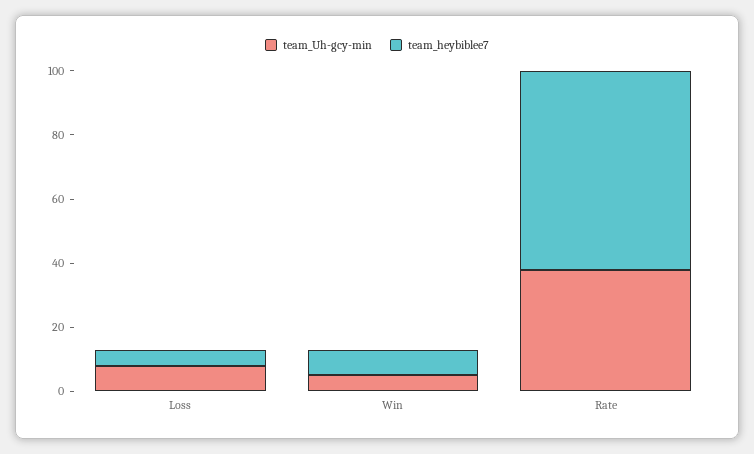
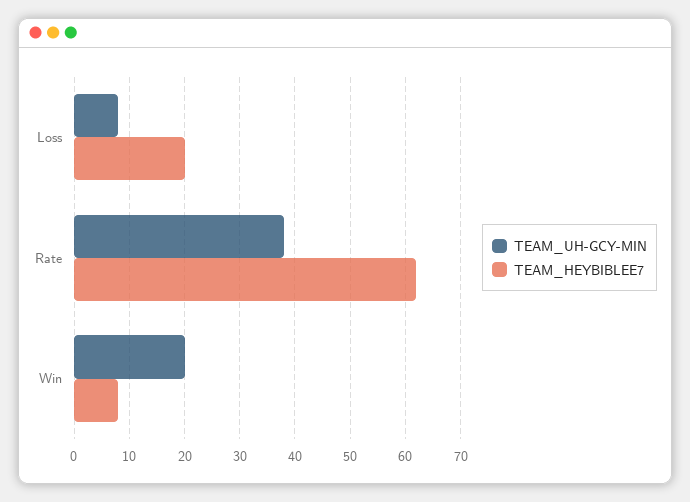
team_heybiblee7, Loss: 5 -> 20
team_Uh-gcy-min, Win: 5 -> 20

